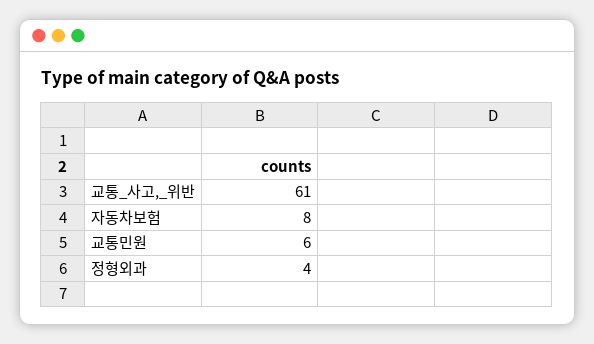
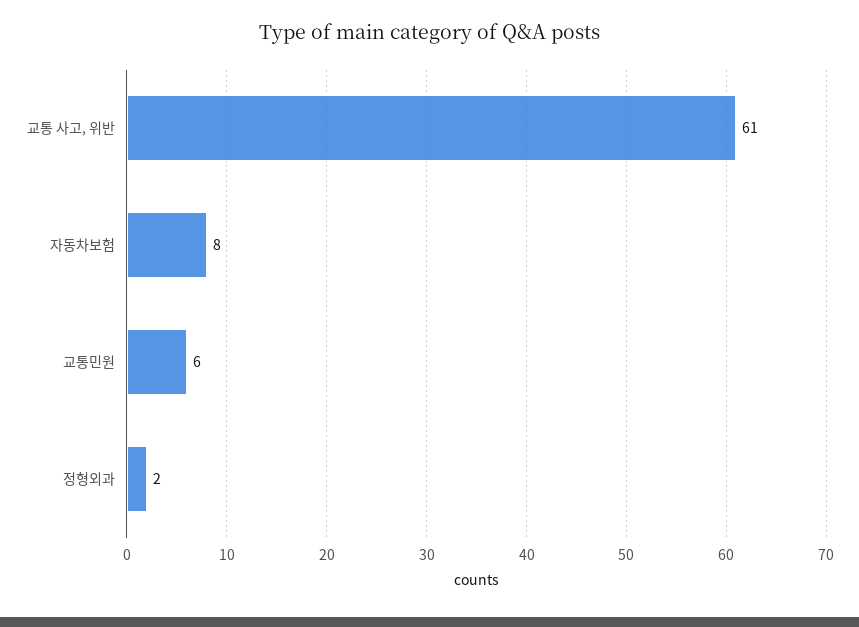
정형외과: 4 -> 2

